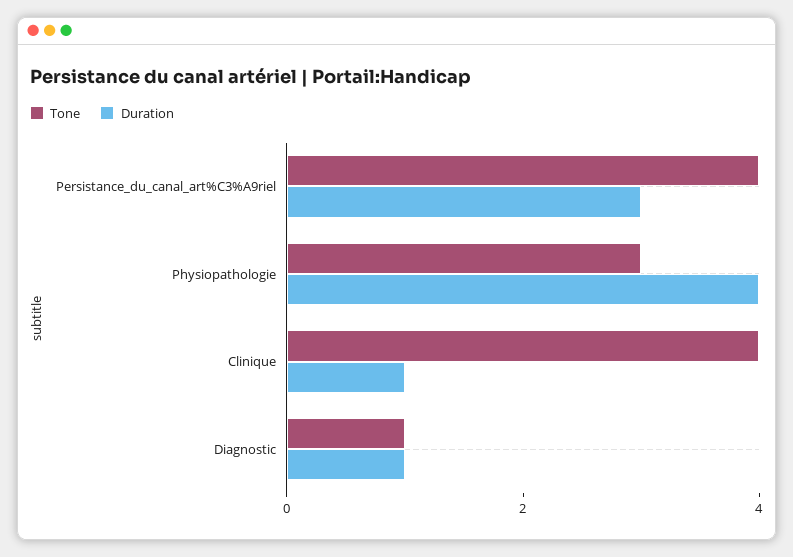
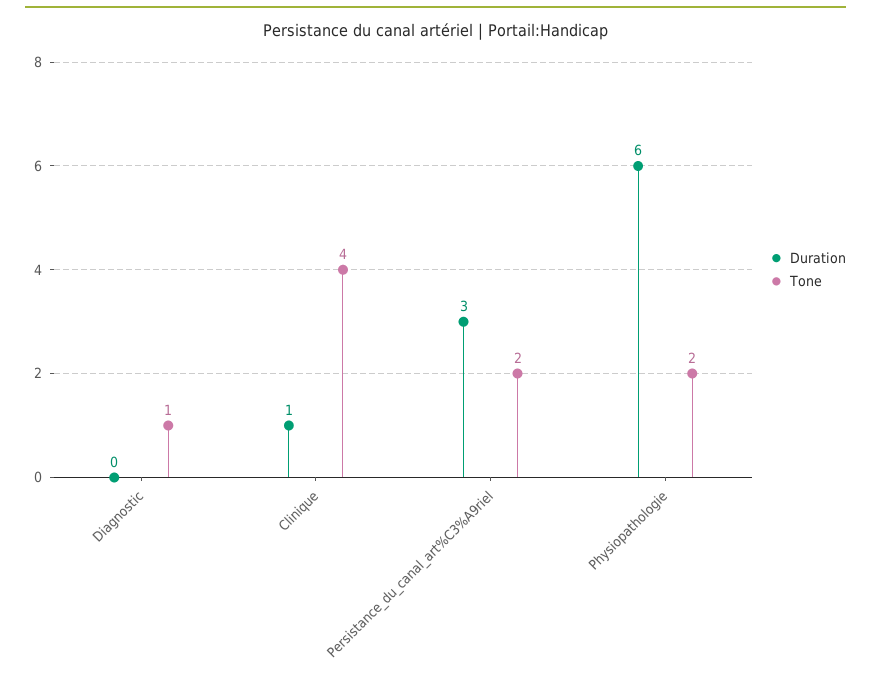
Tone, Persistance_du_canal_art%C3%A9riel: 4 -> 2
Tone, Physiopathologie: 3 -> 2
Duration, Physiopathologie: 4 -> 6
Duration, Diagnostic: 1 -> 0

